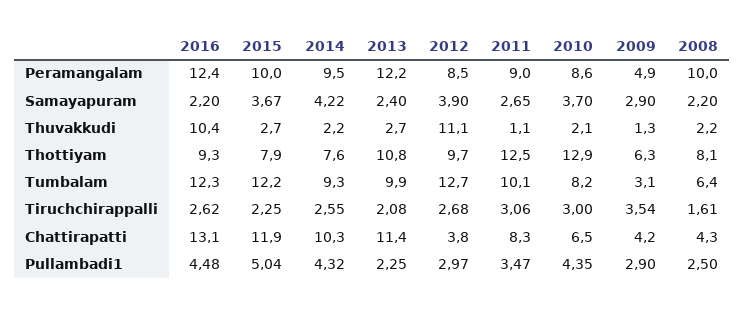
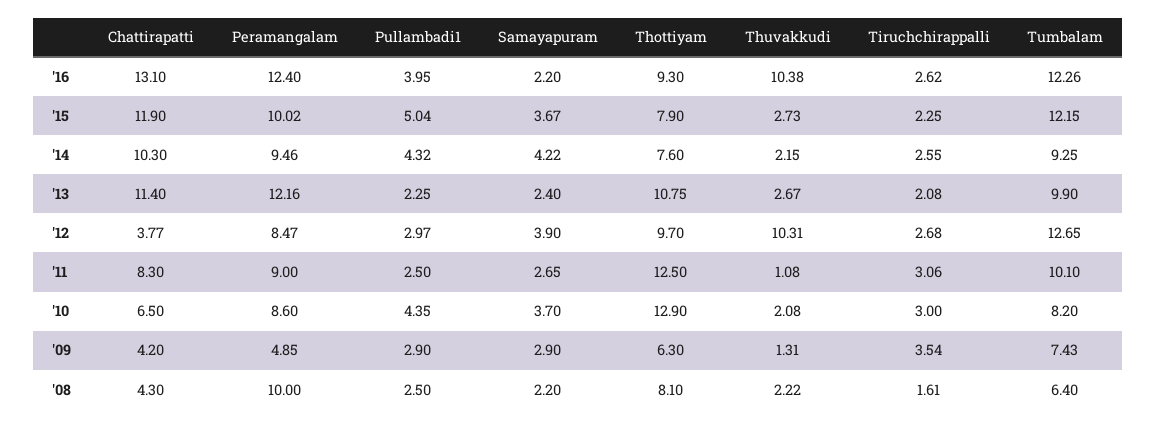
2012, Thuvakkudi: 11.1 -> 10.31
2009, Tumbalam: 3.1 -> 7.43
2016, Pullambadi1: 4.48 -> 3.95
2011, Pullambadi1: 3.47 -> 2.5

